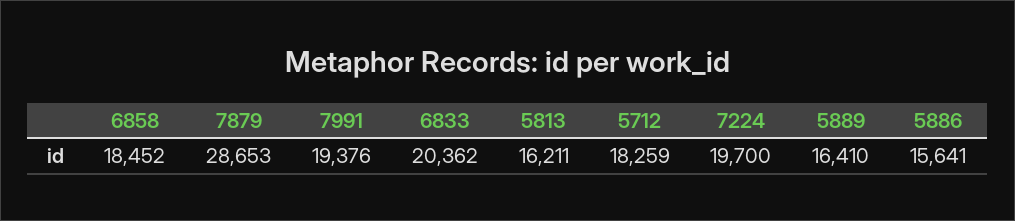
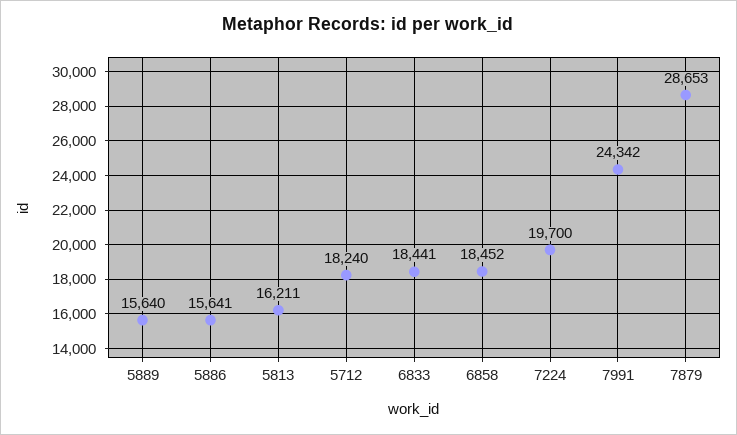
7991: 19376 -> 24342
6833: 20362 -> 18441
5712: 18259 -> 18240
5889: 16410 -> 15640

